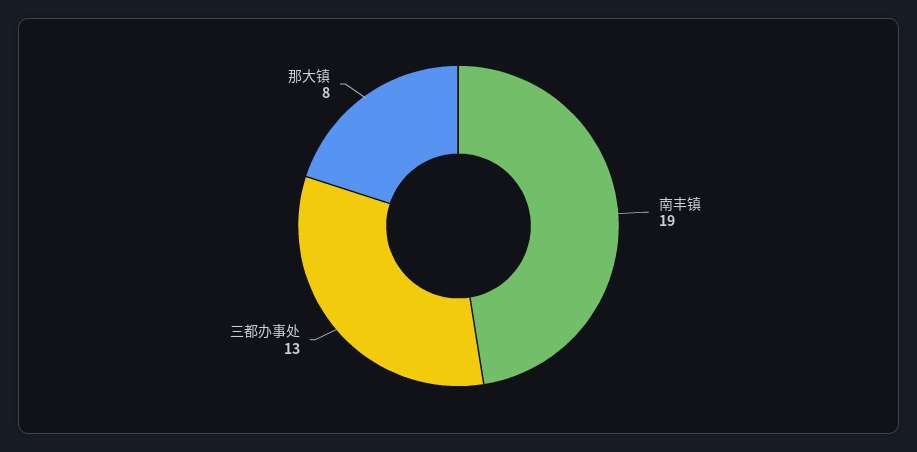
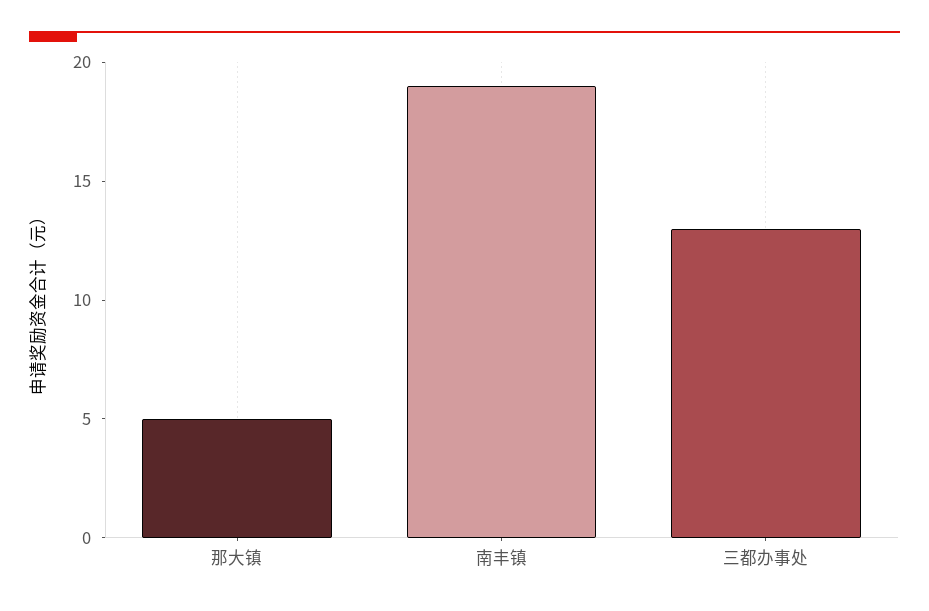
那大镇: 8 -> 5

